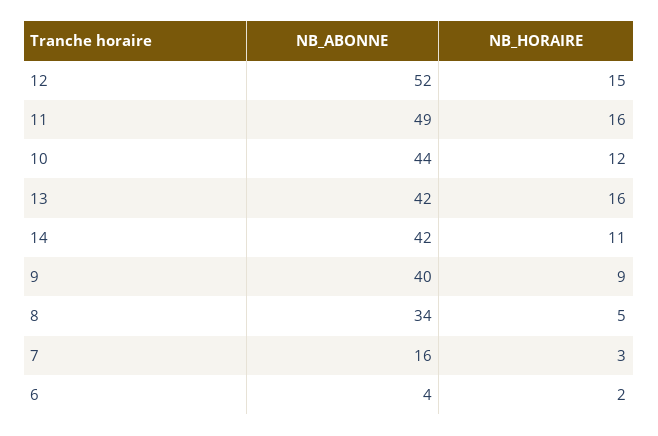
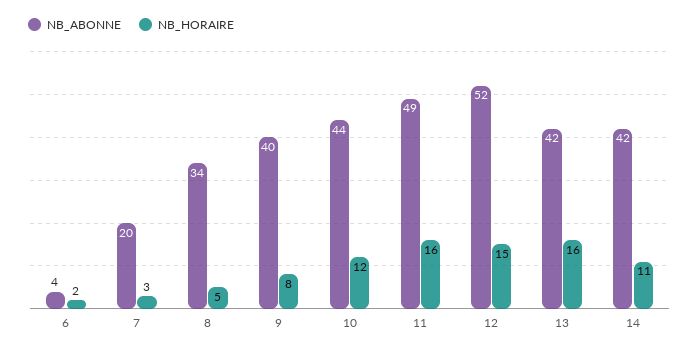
NB_HORAIRE, 9: 9 -> 8
NB_ABONNE, 7: 16 -> 20

